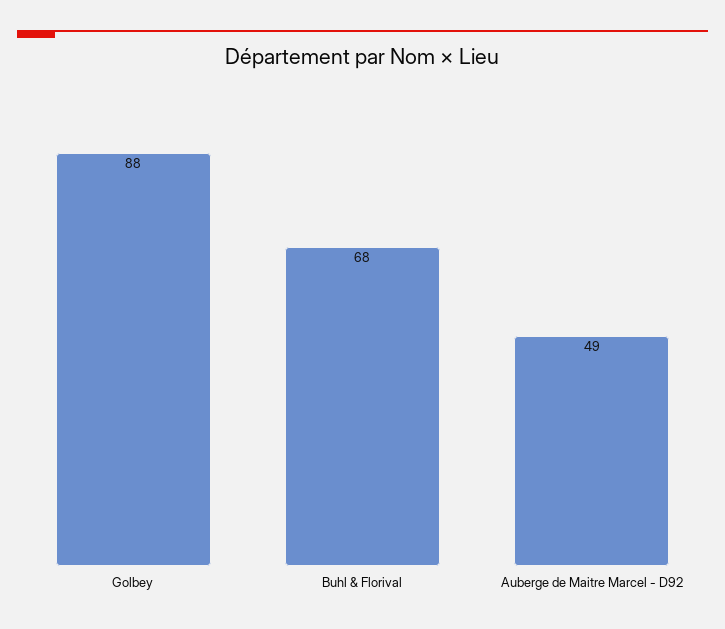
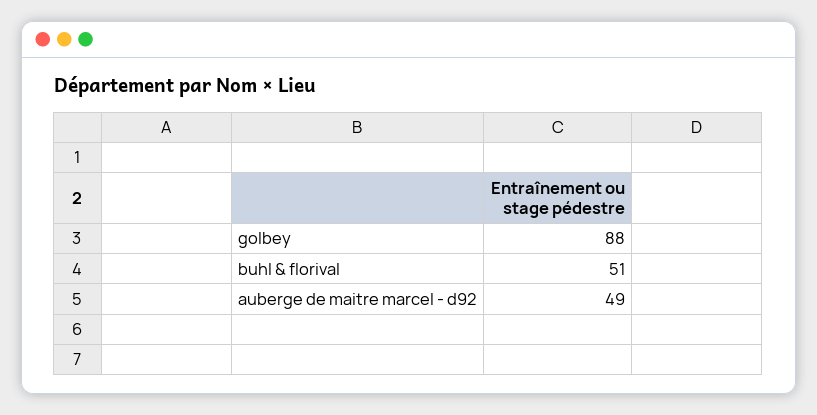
Buhl & Florival: 68 -> 51

